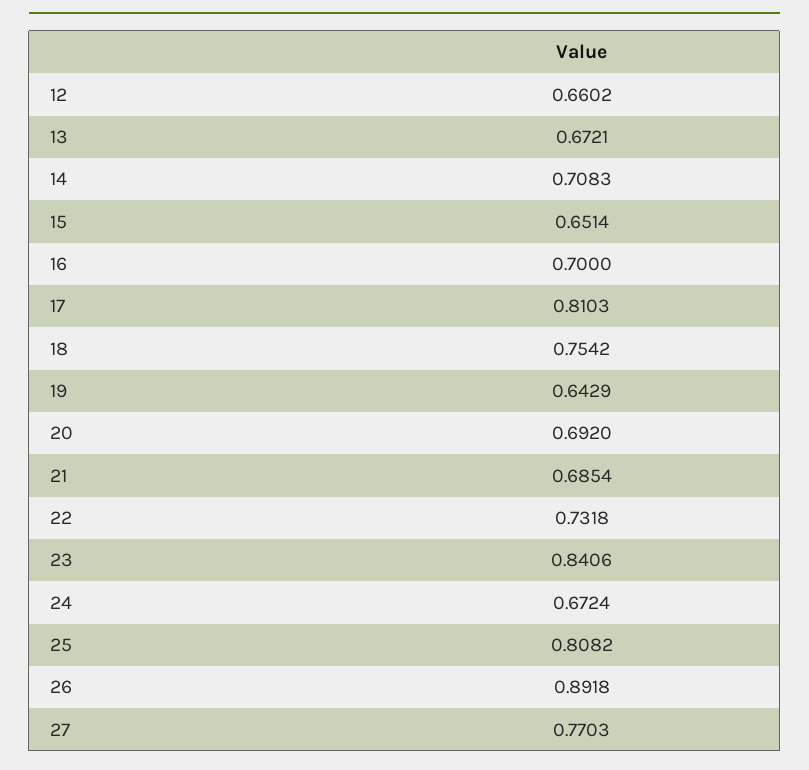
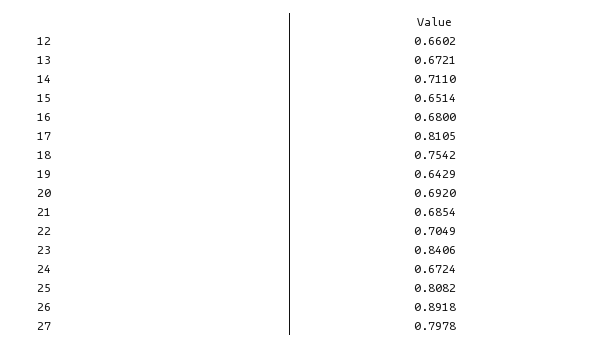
14: 0.7083 -> 0.711
16: 0.7 -> 0.68
17: 0.8103 -> 0.8105
22: 0.7318 -> 0.7049
27: 0.7703 -> 0.7978

